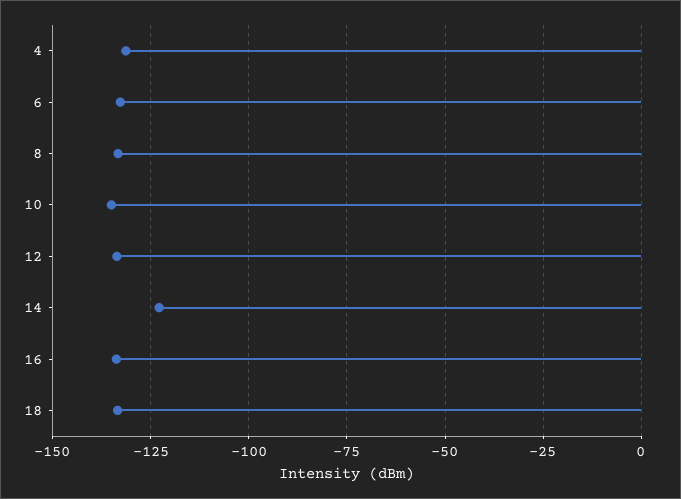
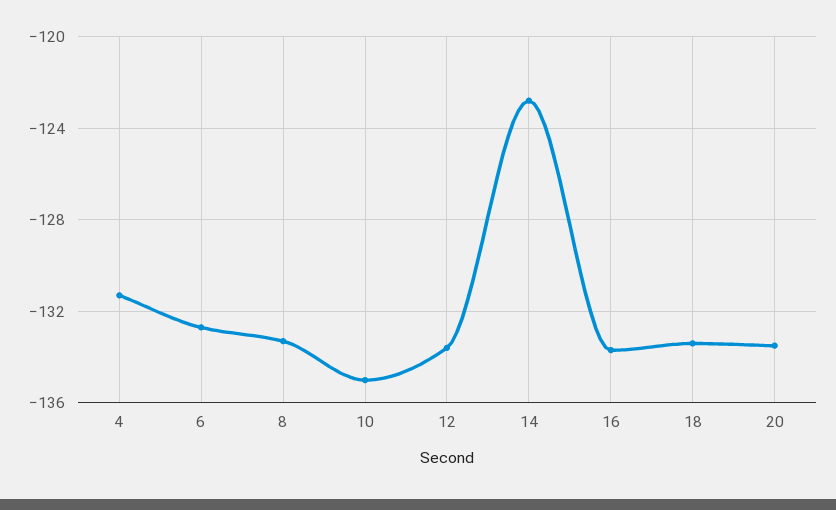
20: none -> -133.5

